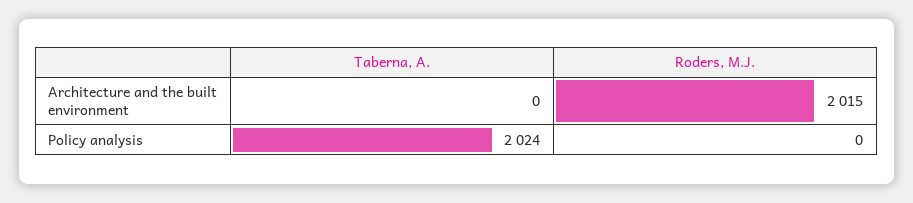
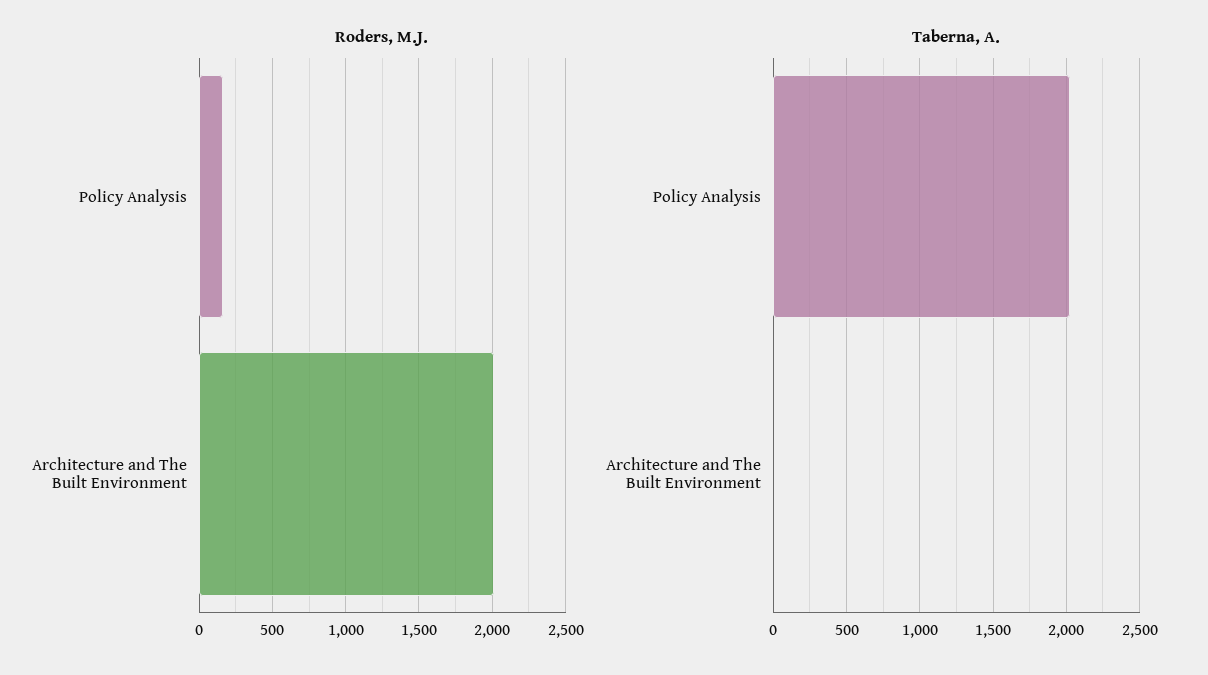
Roders, M.J., Policy analysis: 0 -> 150

